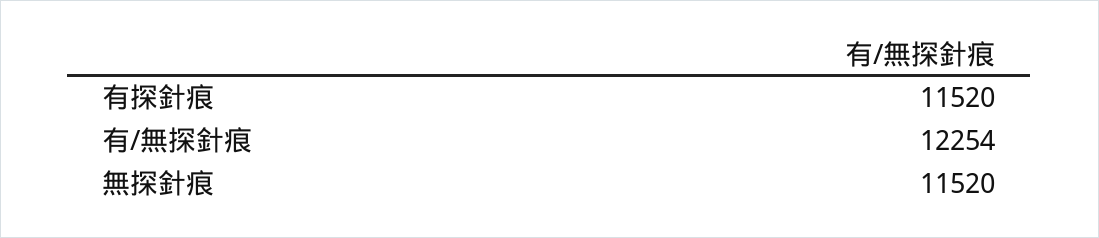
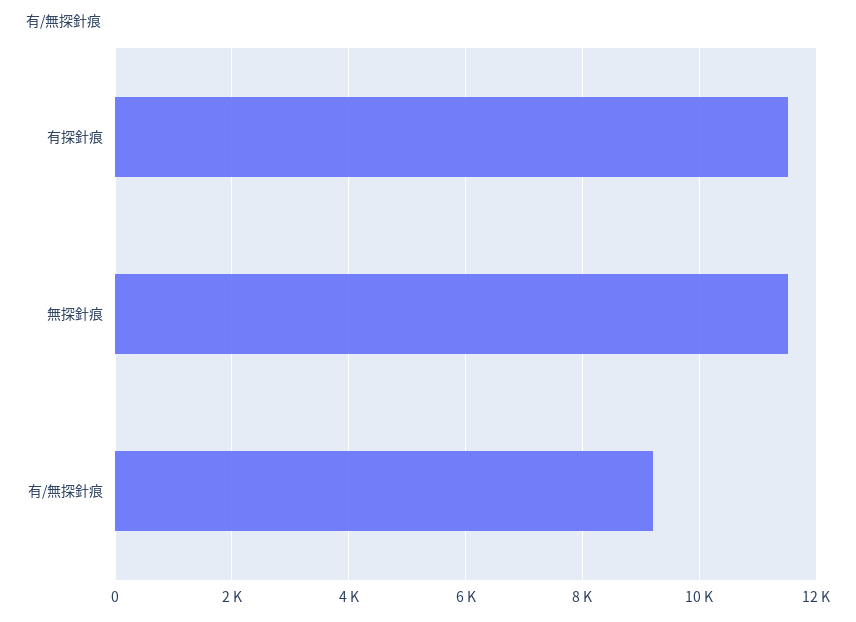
有/無探針痕: 12254 -> 9200

